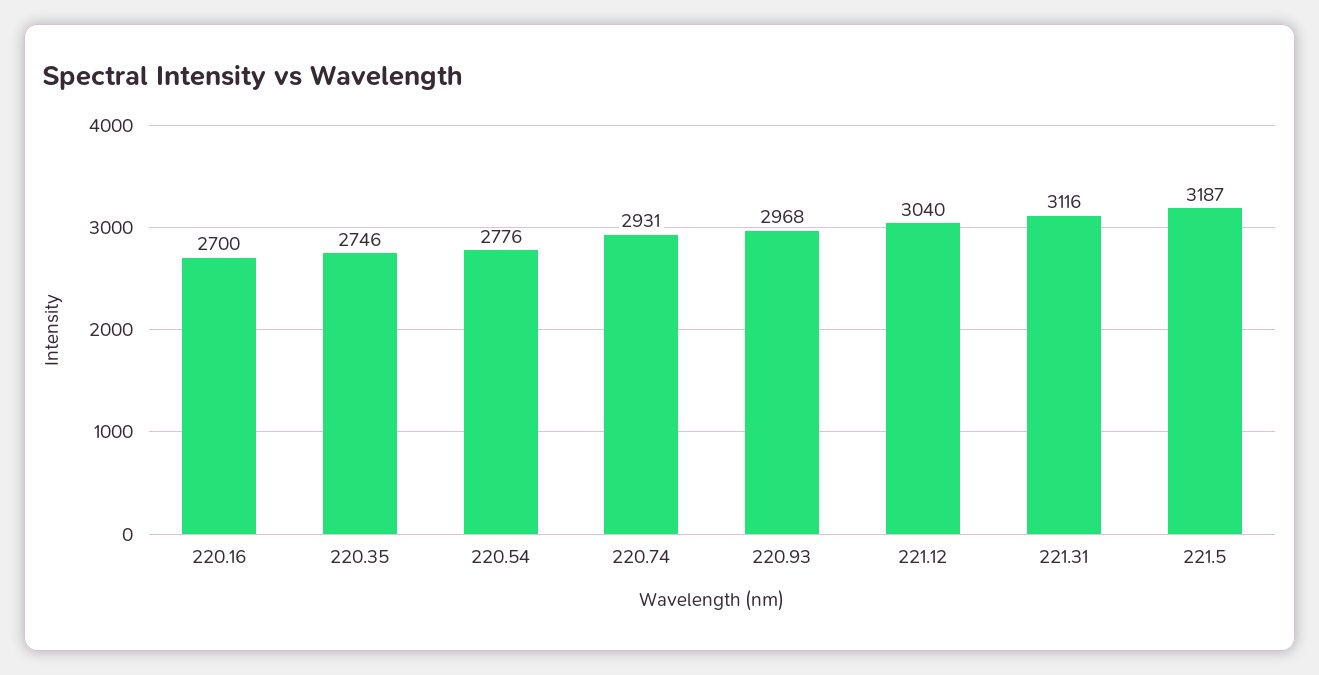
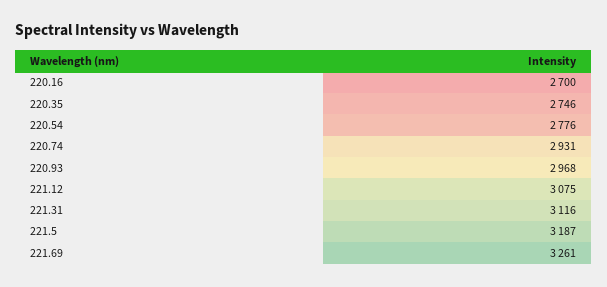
221.12: 3040 -> 3075
221.69: none -> 3261

